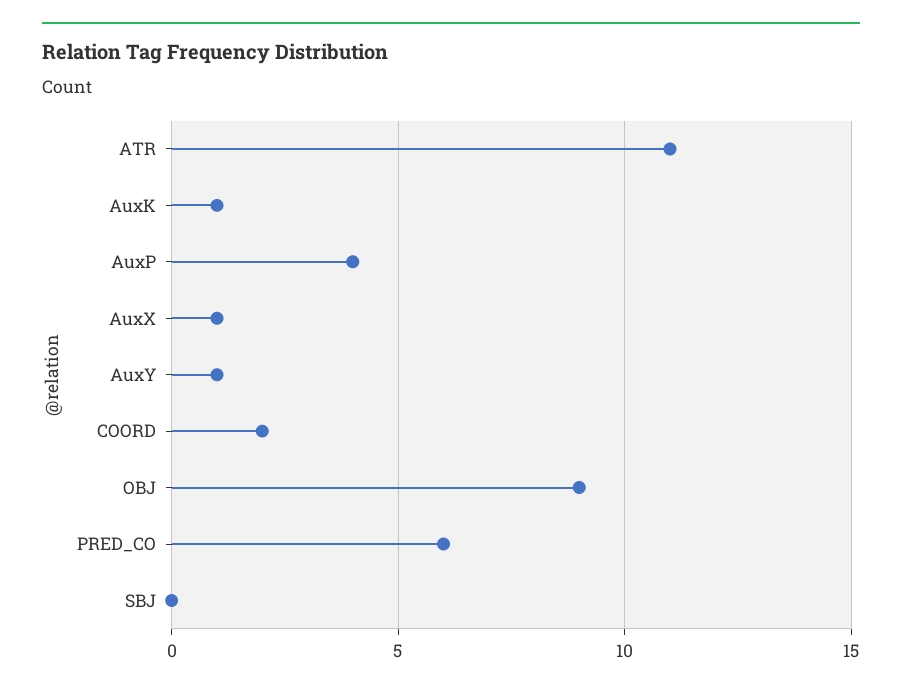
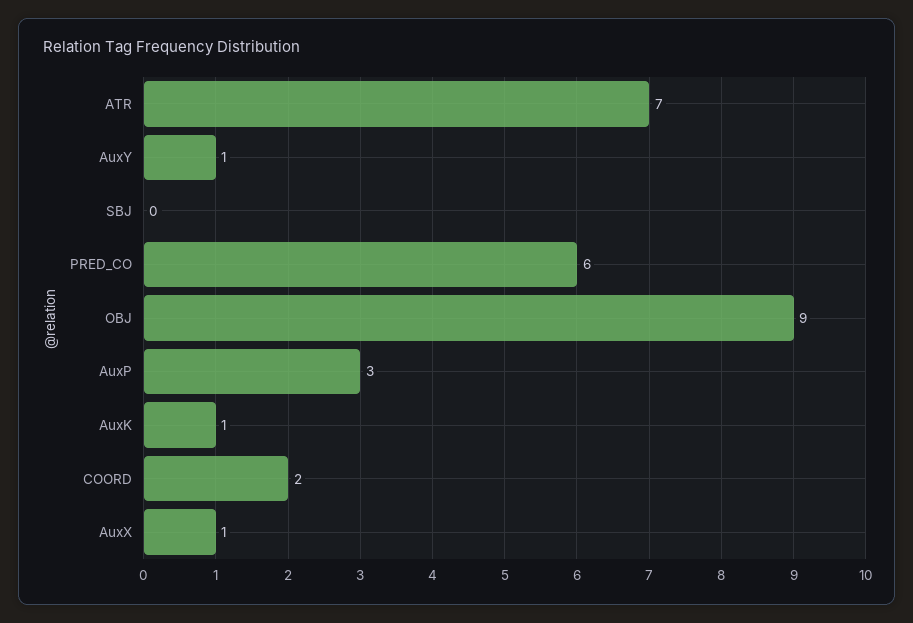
ATR: 11 -> 7
AuxP: 4 -> 3

